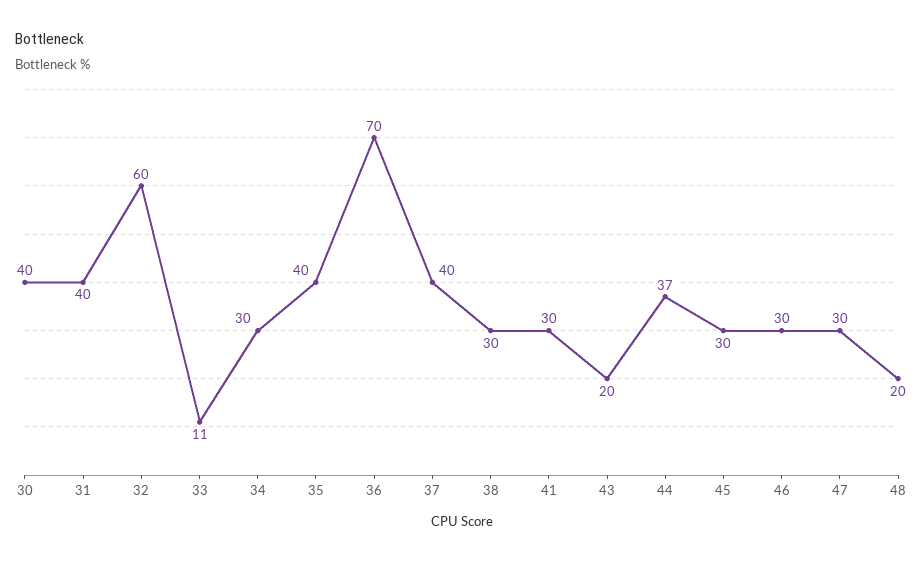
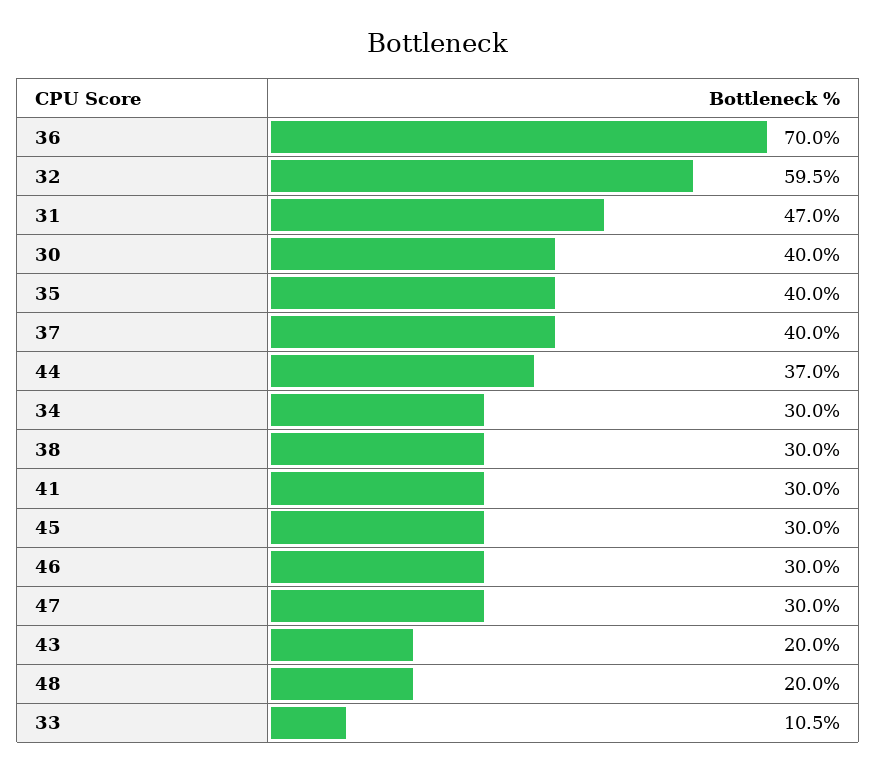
31: 40 -> 47

